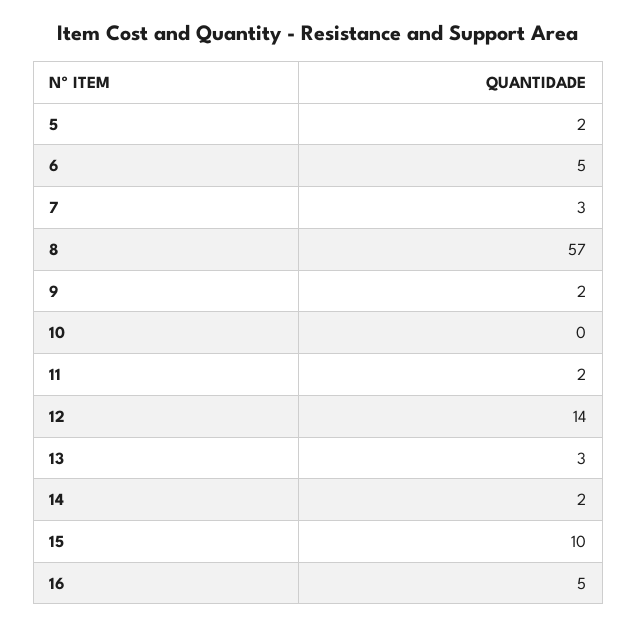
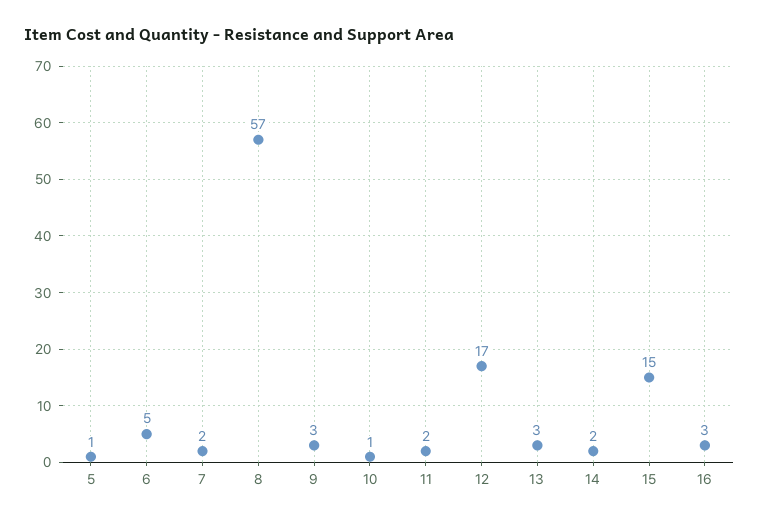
5: 2 -> 1
7: 3 -> 2
9: 2 -> 3
10: 0 -> 1
12: 14 -> 17
15: 10 -> 15
16: 5 -> 3

